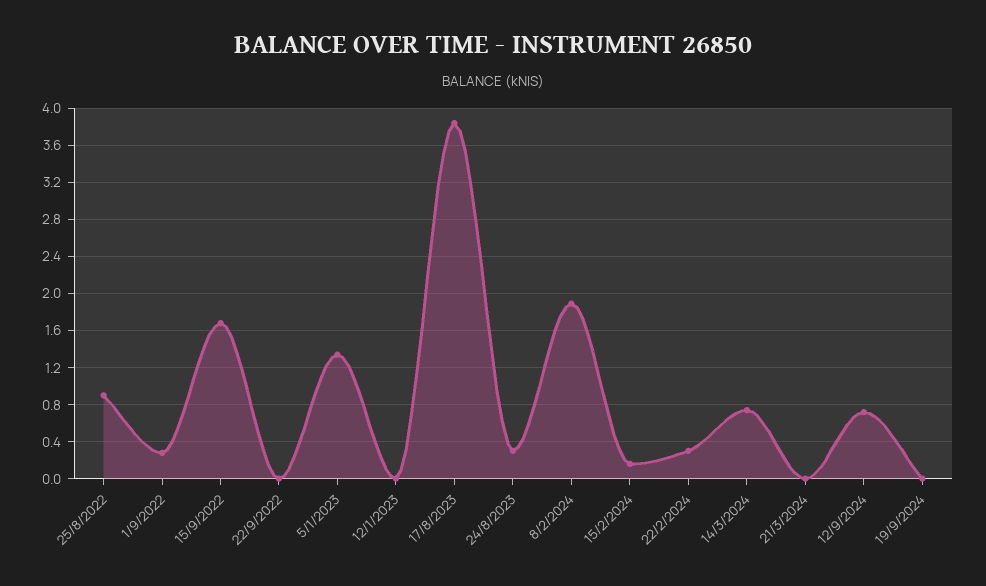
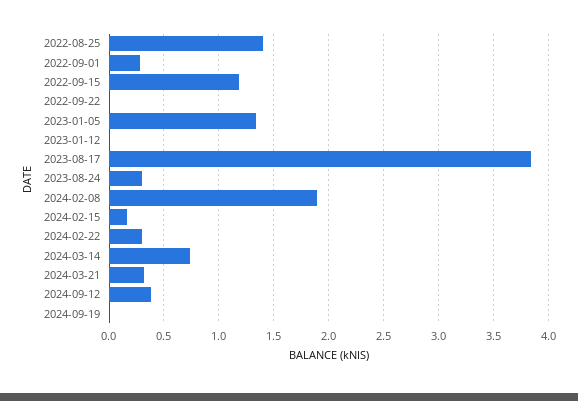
25/8/2022: 0.9 -> 1.4
15/9/2022: 1.7 -> 1.2
21/3/2024: 0 -> 0.3
12/9/2024: 0.7 -> 0.4

